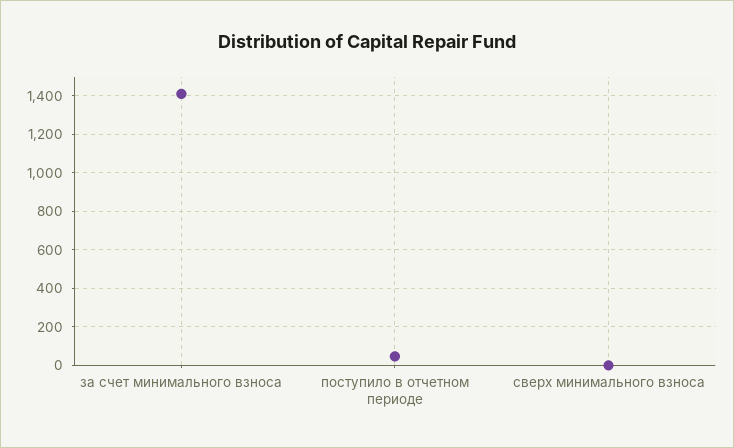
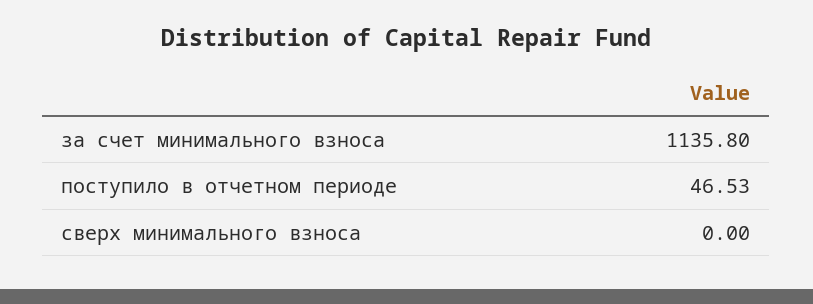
за счет минимального взноса: 1400 -> 1135.8

